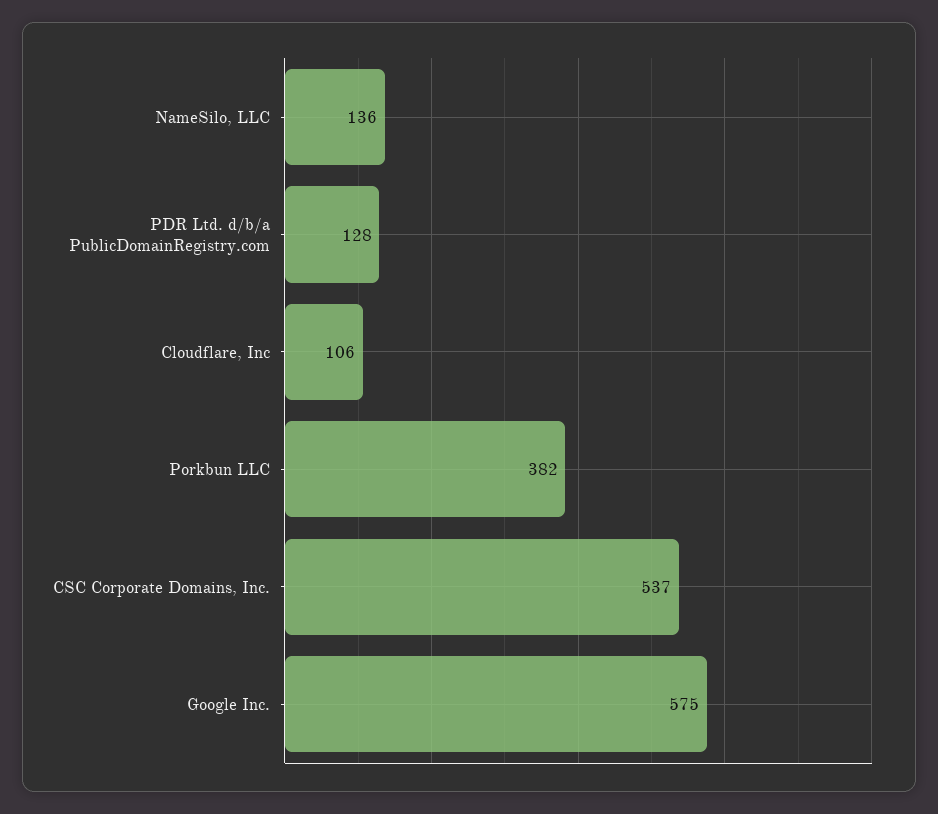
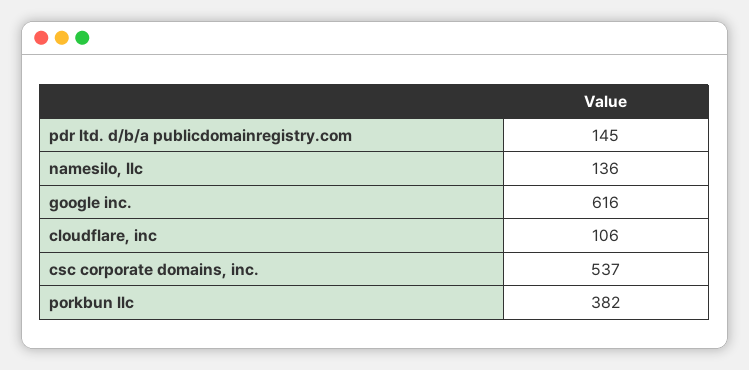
PDR Ltd. d/b/a PublicDomainRegistry.com: 128 -> 145
Google Inc.: 575 -> 616

